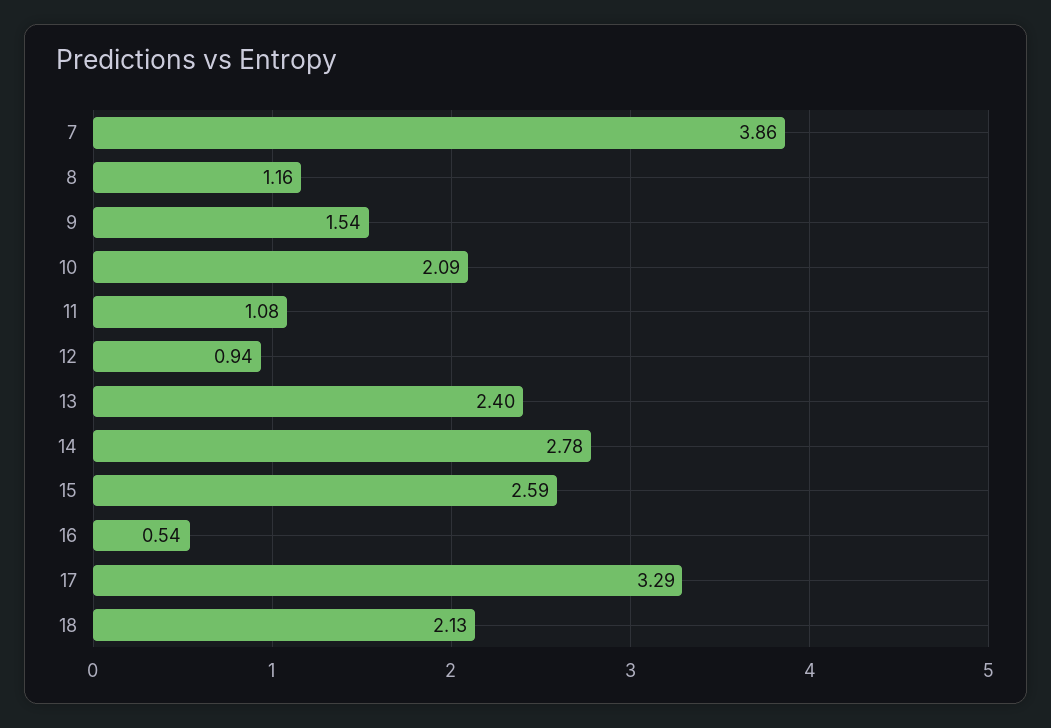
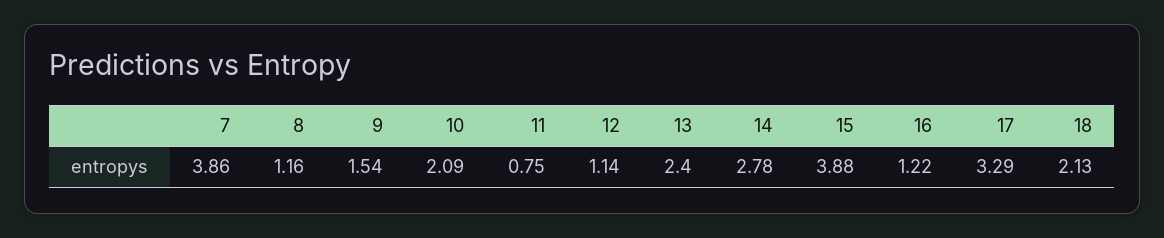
11: 1.08 -> 0.75
12: 0.94 -> 1.14
15: 2.59 -> 3.88
16: 0.54 -> 1.22

